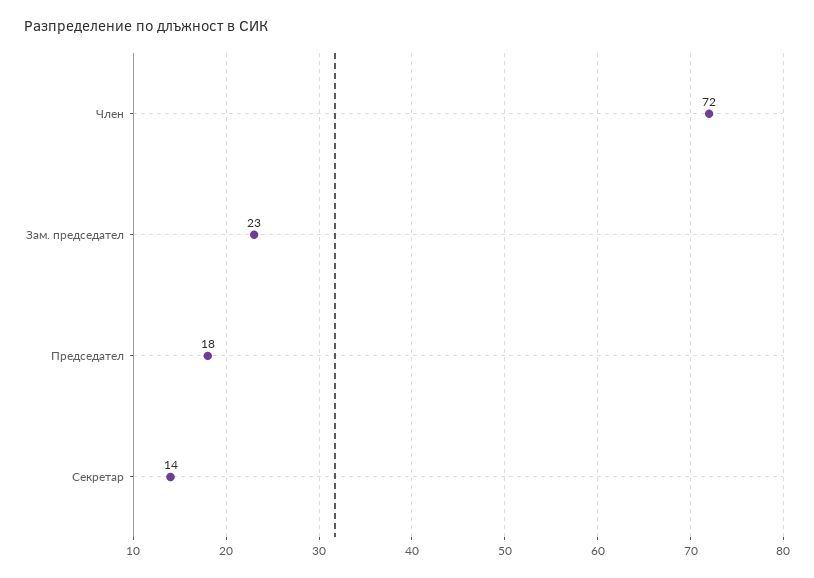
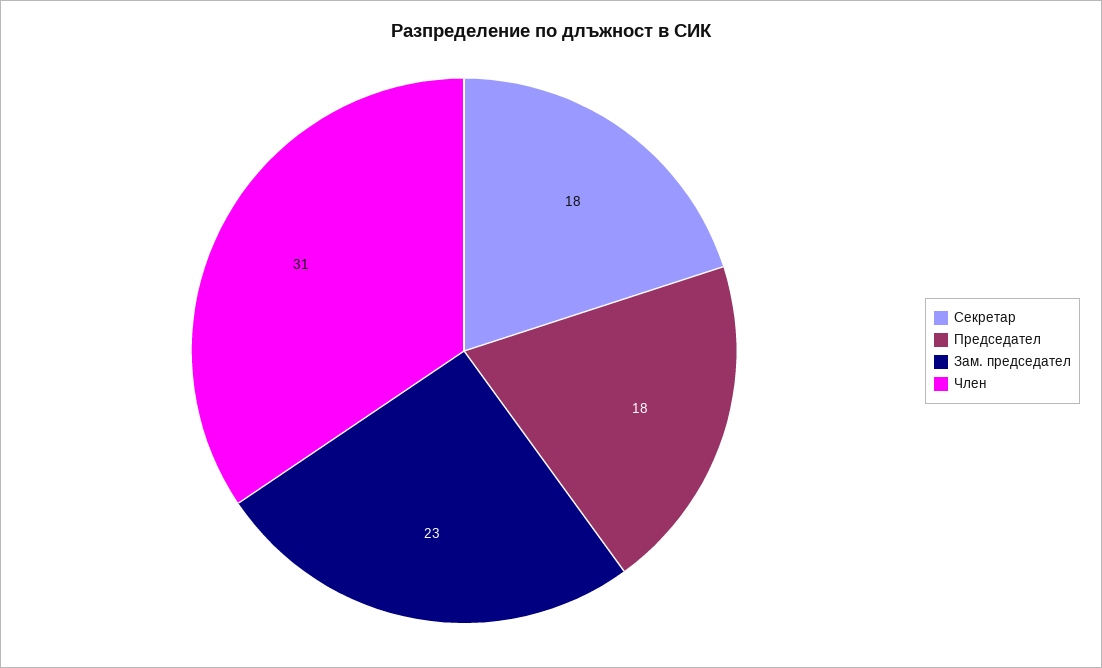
Член: 72 -> 31
Секретар: 14 -> 18

